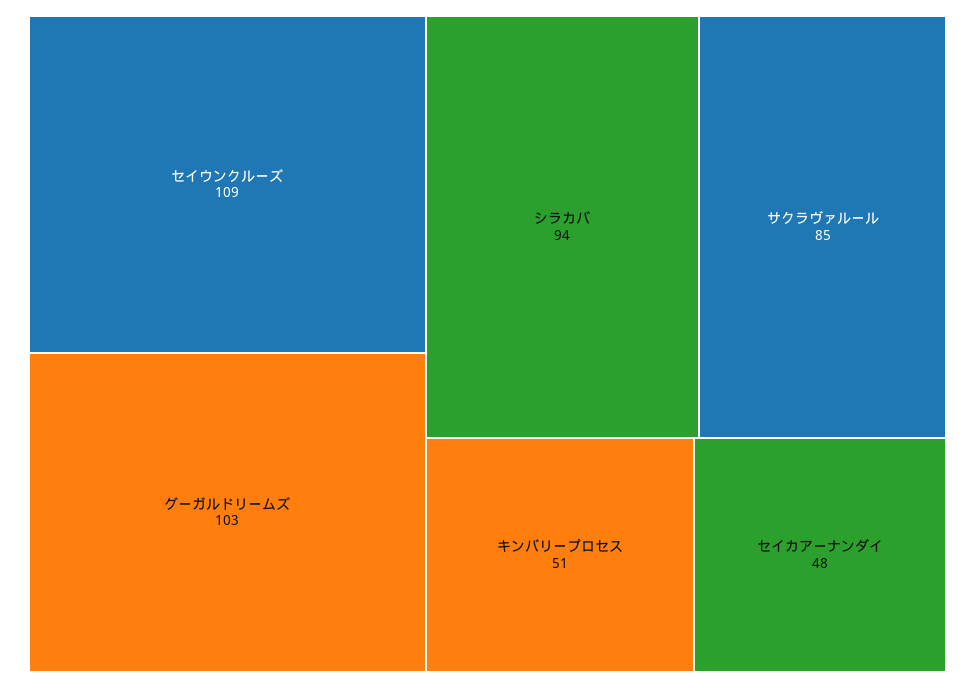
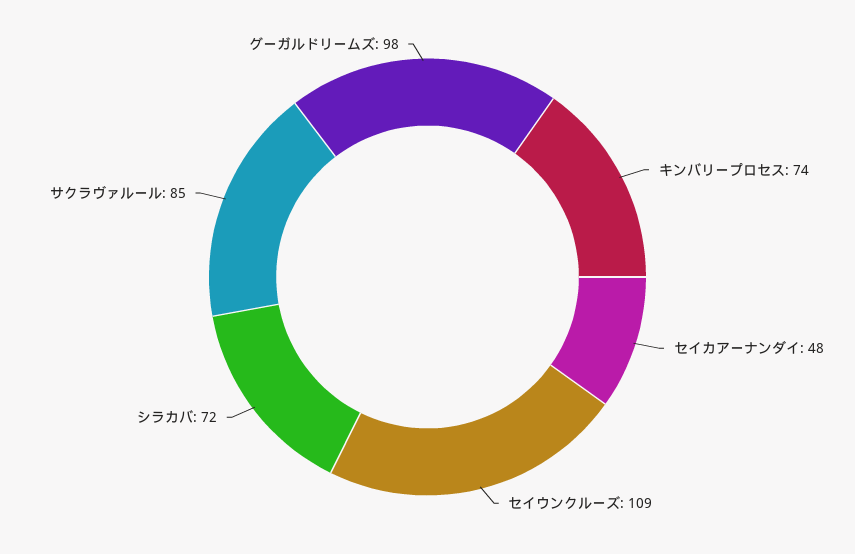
グーガルドリームズ: 103 -> 98
シラカバ: 94 -> 72
キンバリープロセス: 51 -> 74

